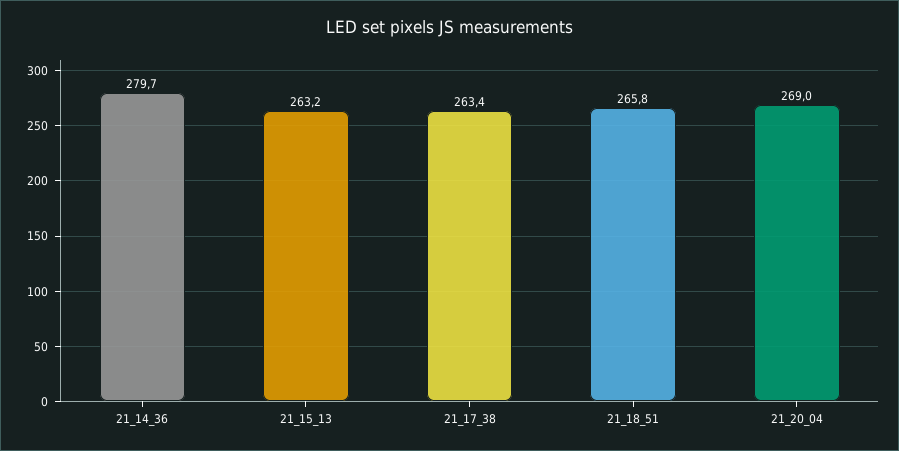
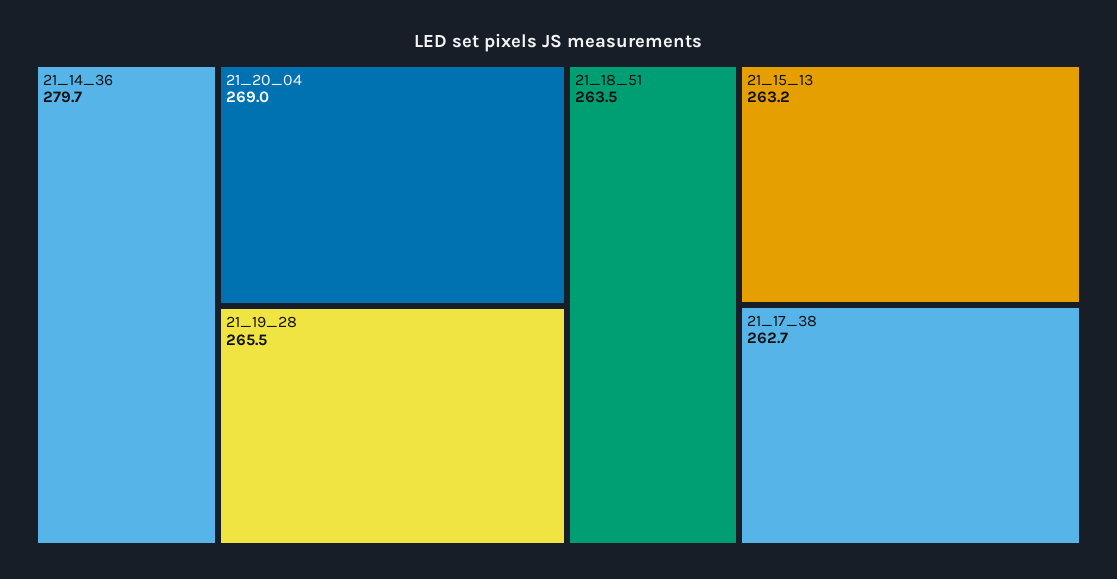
21_17_38: 263.4 -> 262.7
21_18_51: 265.8 -> 263.5
21_19_28: none -> 265.5

